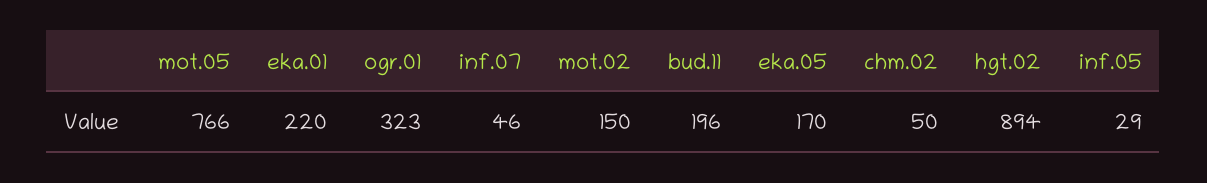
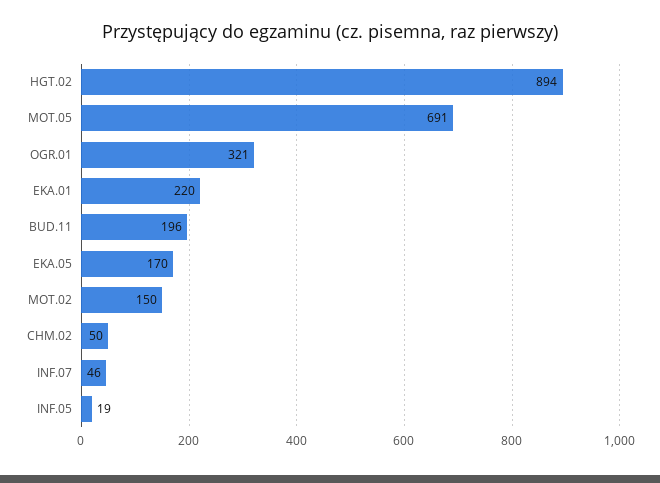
mot.05: 766 -> 691
ogr.01: 323 -> 321
inf.05: 29 -> 19

